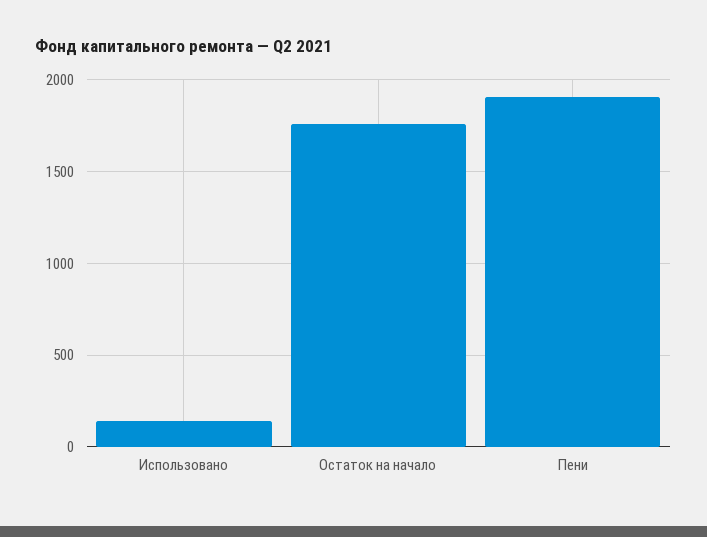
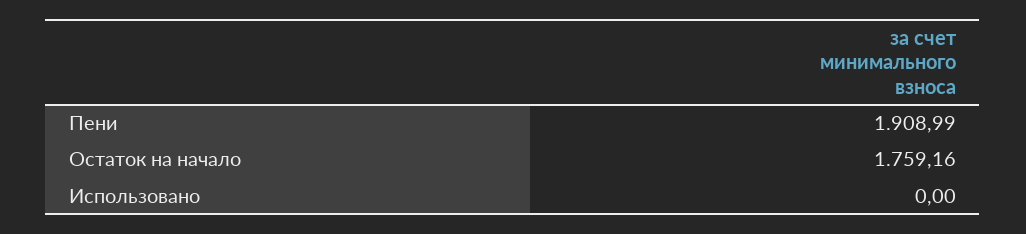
Использовано: 150 -> 0

